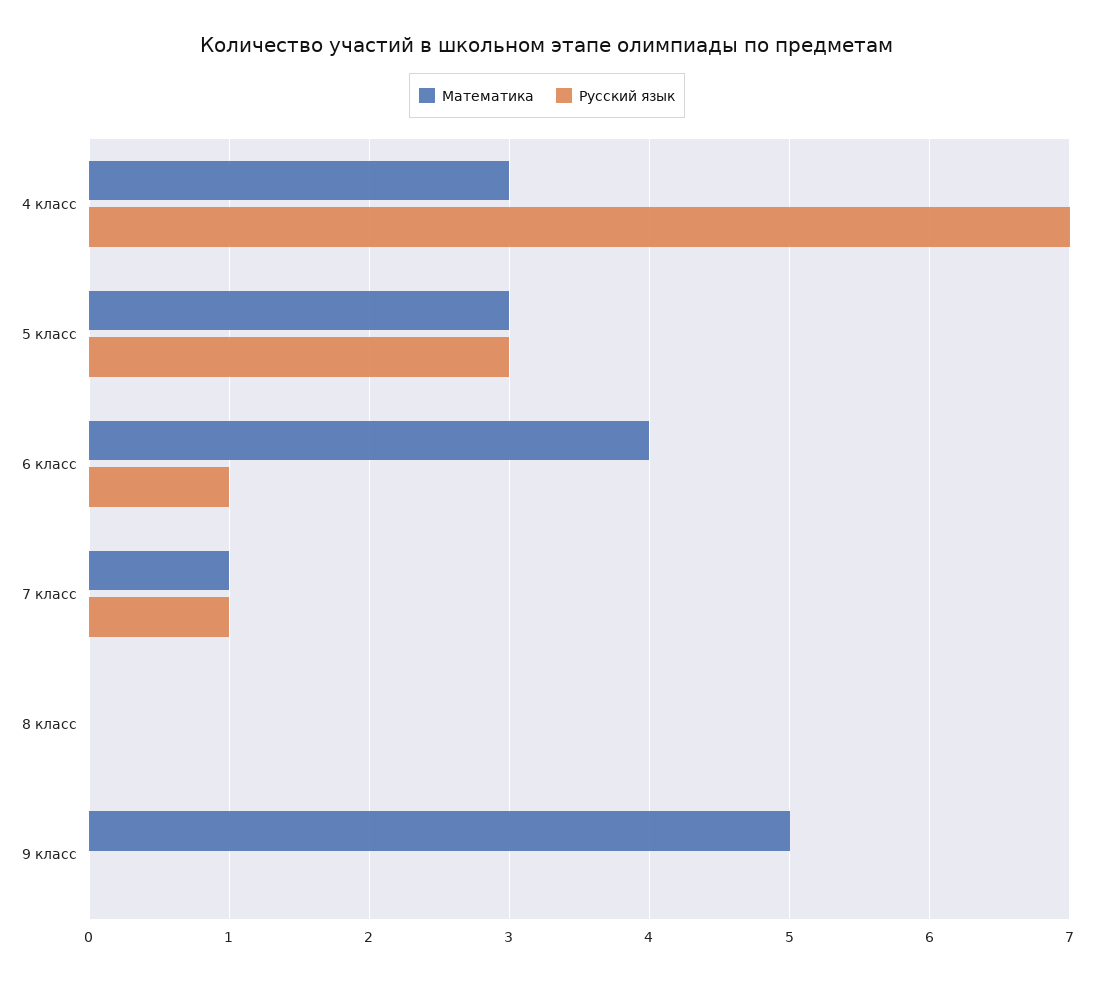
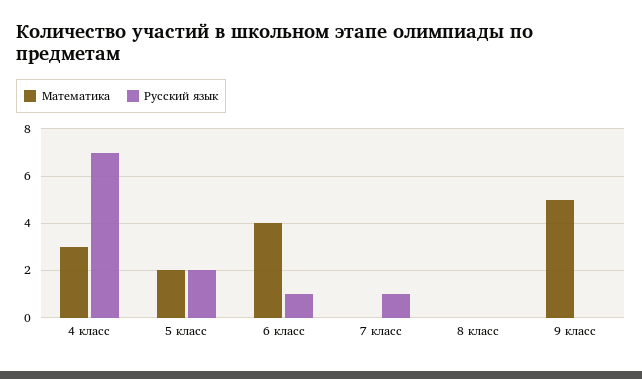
Математика, 5 класс: 3 -> 2
Русский язык, 5 класс: 3 -> 2
Математика, 7 класс: 1 -> 0

